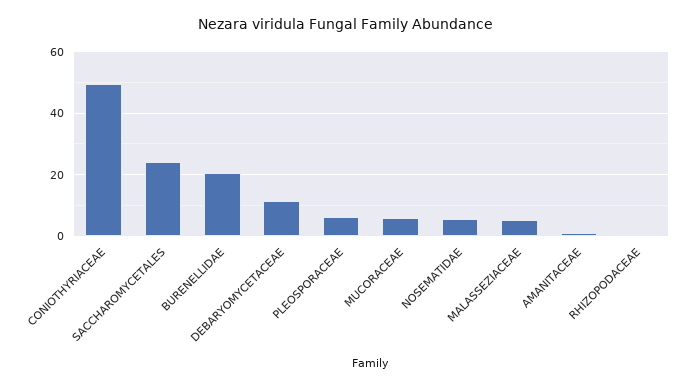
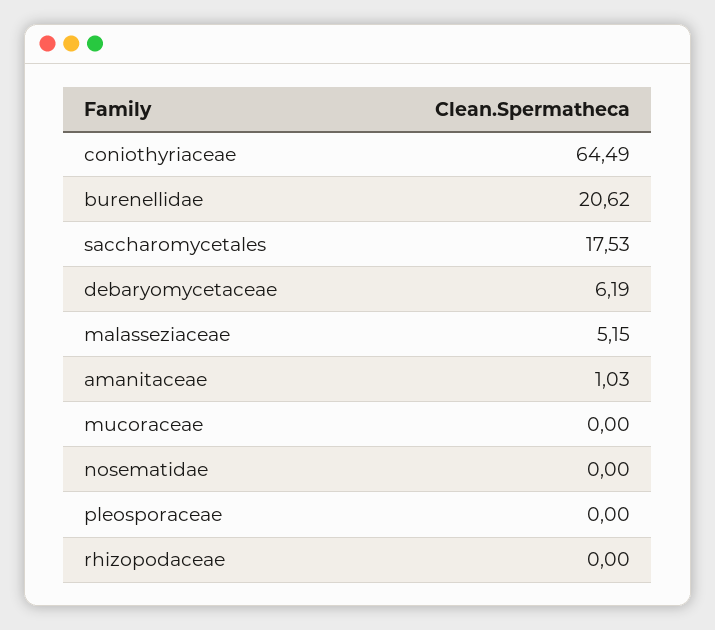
CONIOTHYRIACEAE: 50 -> 64.49
SACCHAROMYCETALES: 24 -> 17.53
DEBARYOMYCETACEAE: 12 -> 6.19
PLEOSPORACEAE: 6 -> 0
MUCORACEAE: 6 -> 0
NOSEMATIDAE: 6 -> 0

